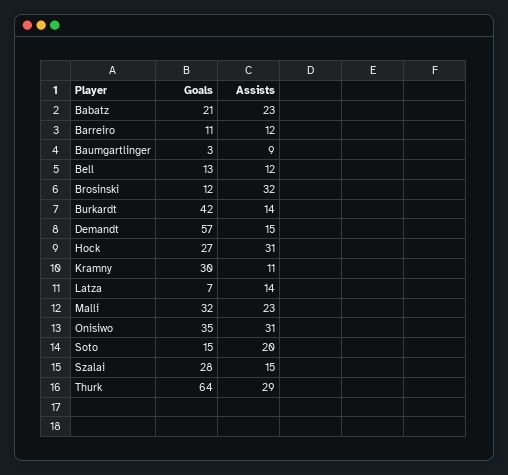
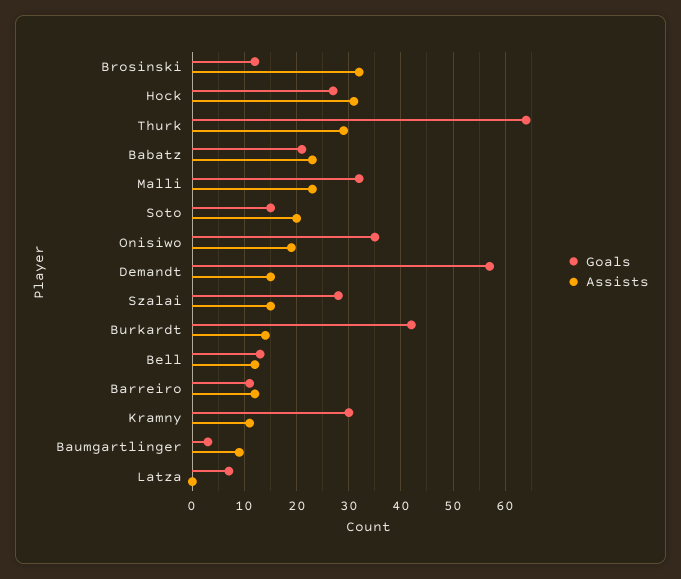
Assists, Latza: 14 -> 0
Assists, Onisiwo: 31 -> 20

